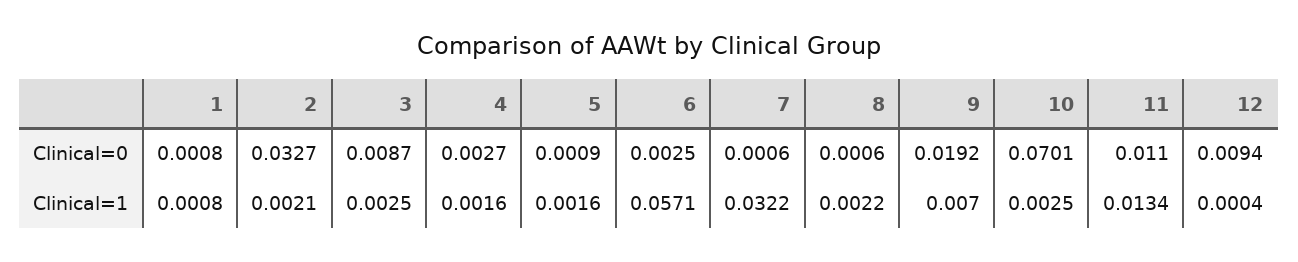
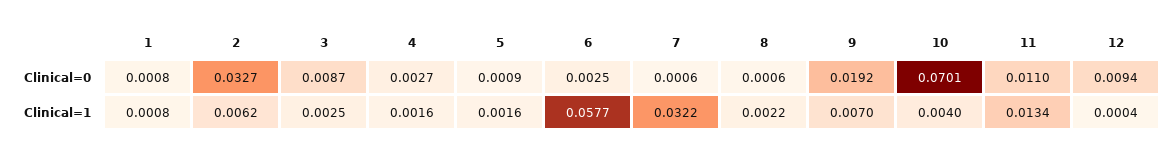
2, Clinical=1: 0.0021 -> 0.0062
6, Clinical=1: 0.0571 -> 0.0577
10, Clinical=1: 0.0025 -> 0.004

